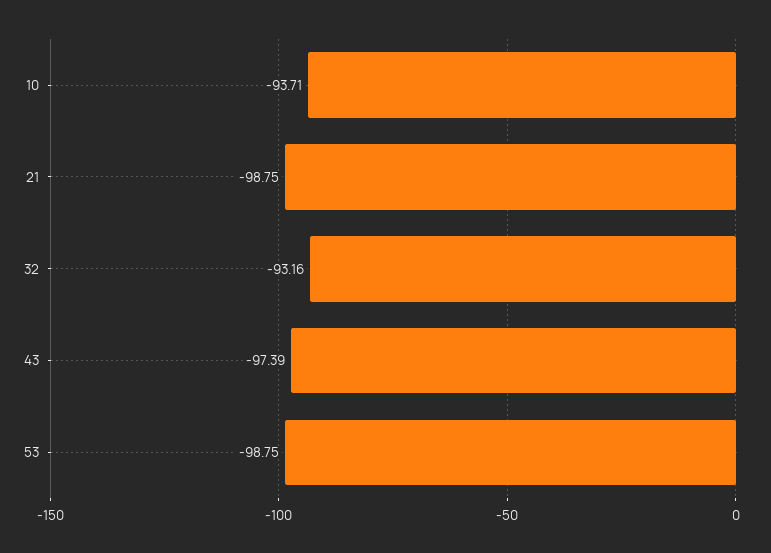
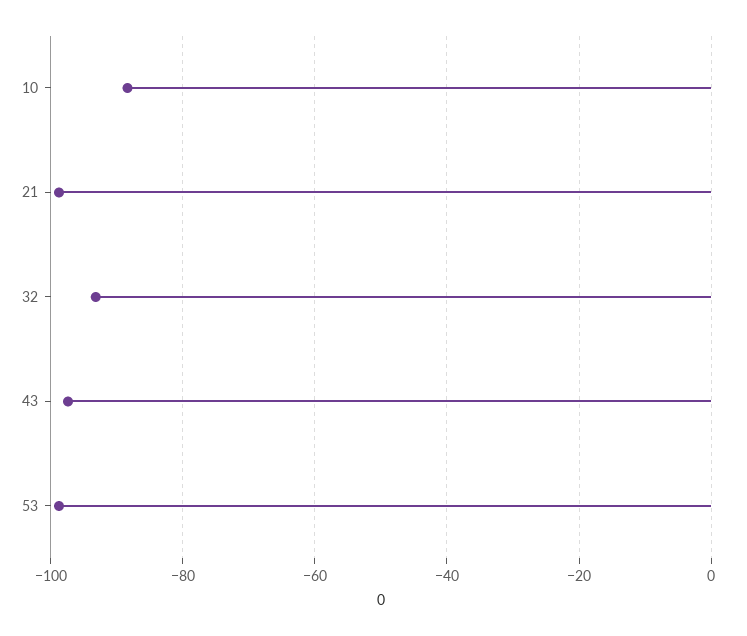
10: -93.71 -> -88

